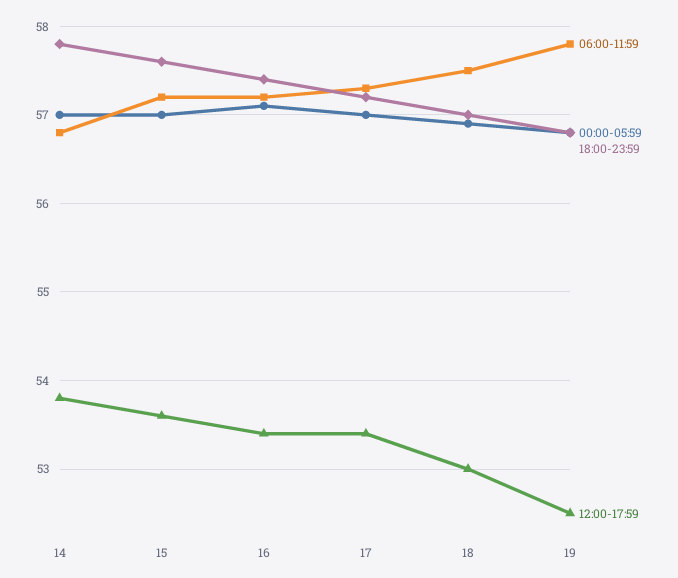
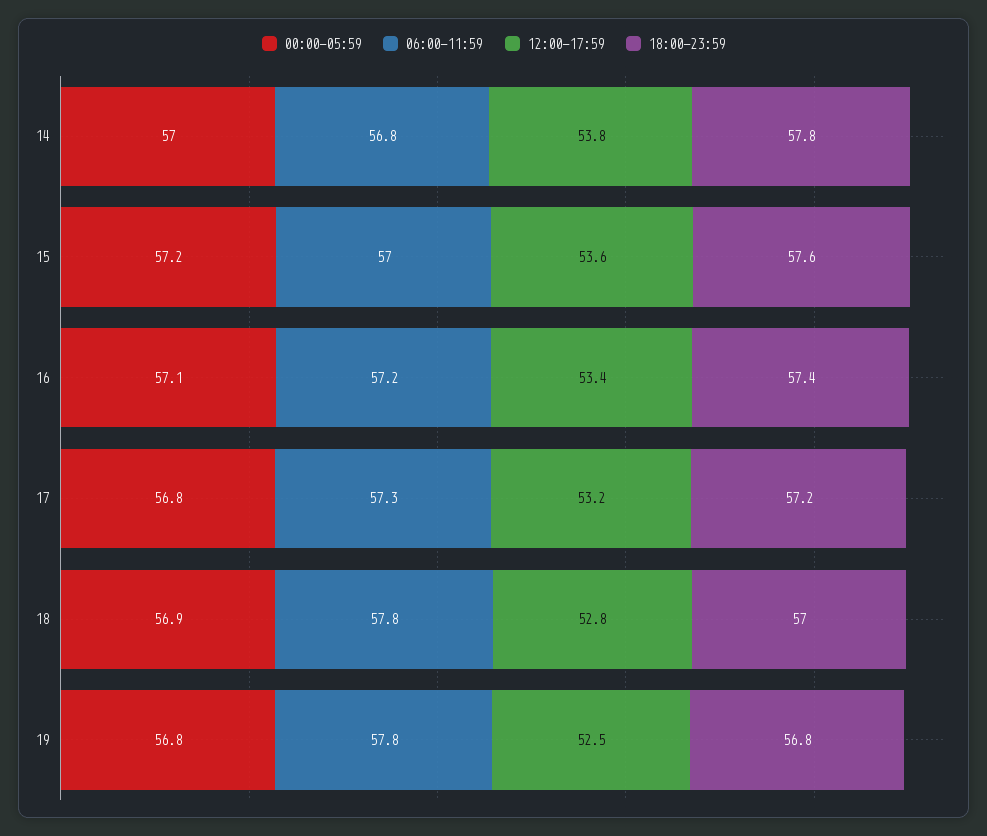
06:00-11:59, 15: 57.2 -> 57
00:00-05:59, 15: 57 -> 57.2
00:00-05:59, 17: 57 -> 56.8
12:00-17:59, 17: 53.4 -> 53.2
06:00-11:59, 18: 57.5 -> 57.8
12:00-17:59, 18: 53 -> 52.8

